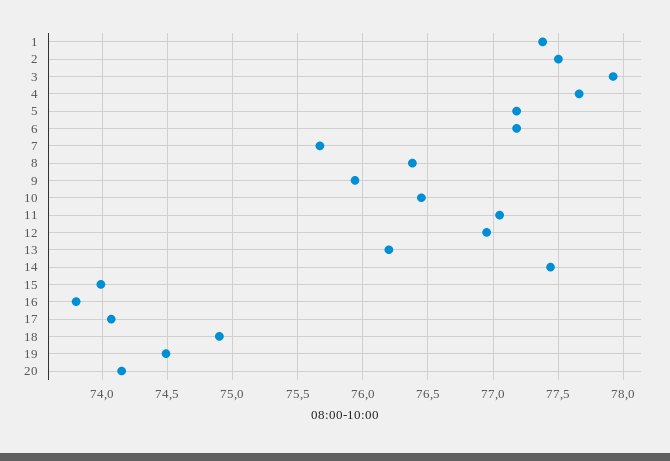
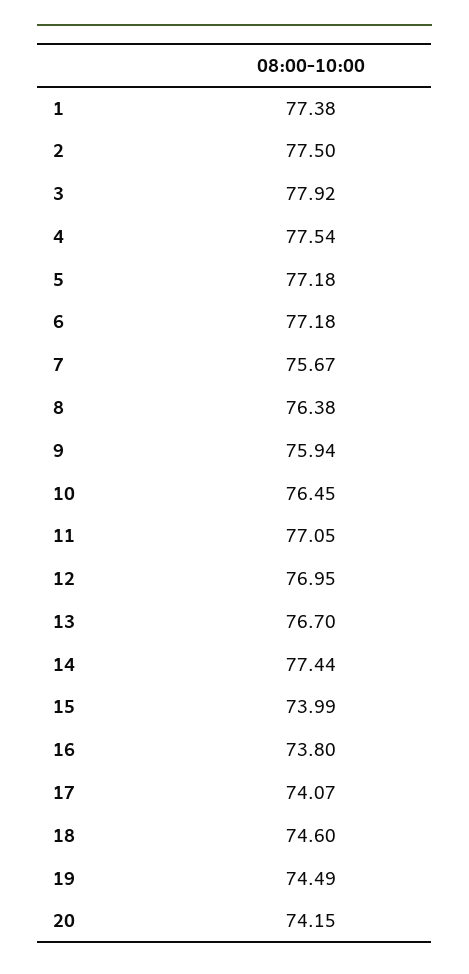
4: 77.65 -> 77.54
13: 76.2 -> 76.7
18: 74.9 -> 74.6

